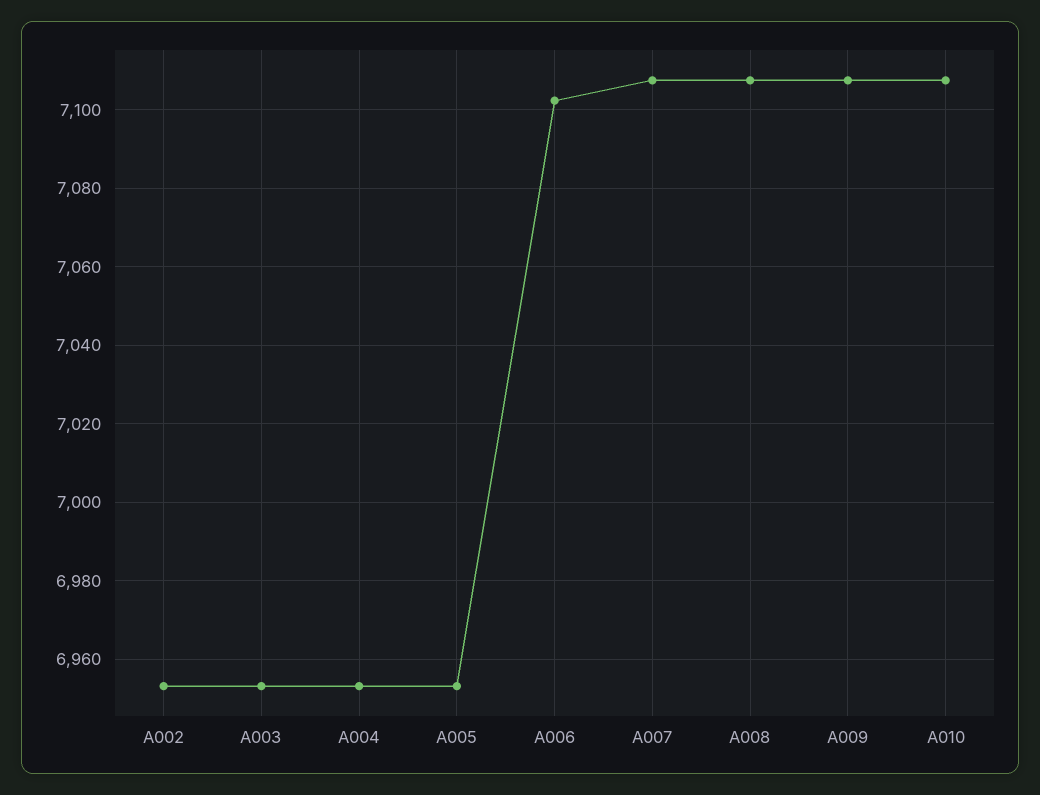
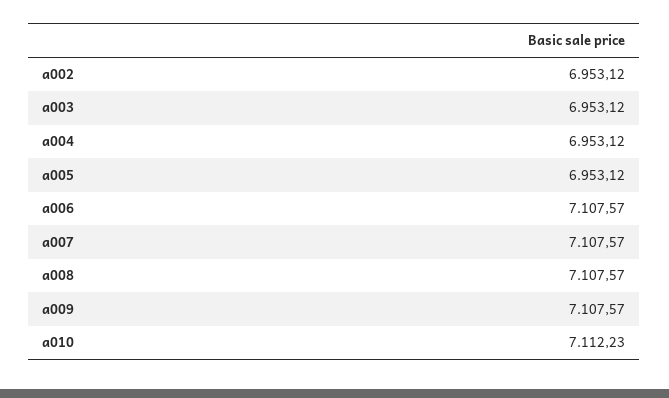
A006: 7102 -> 7107.57
A010: 7108 -> 7112.23

